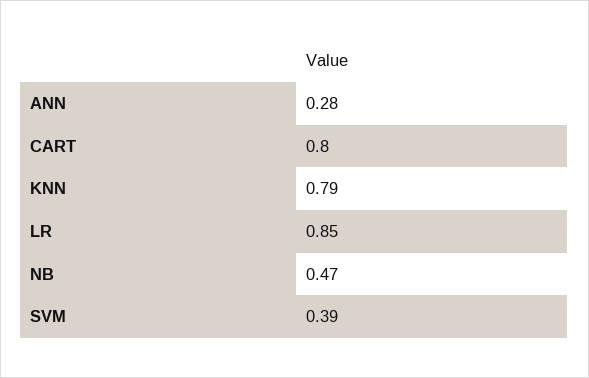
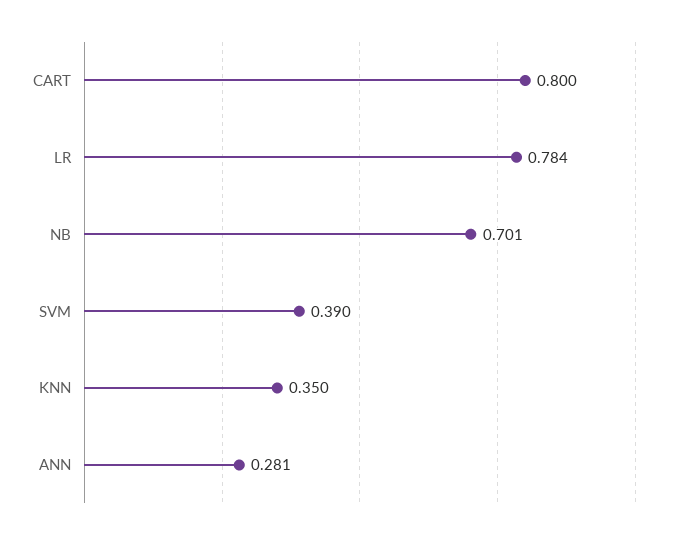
KNN: 0.79 -> 0.35
LR: 0.85 -> 0.784
NB: 0.47 -> 0.701

